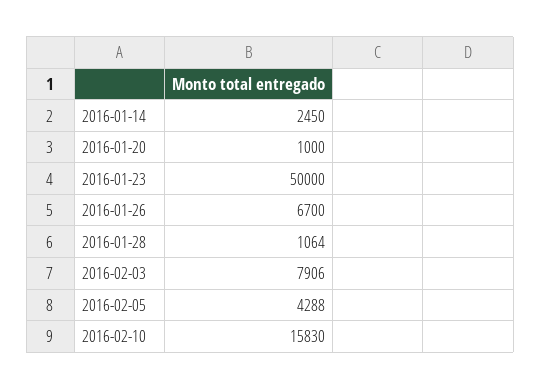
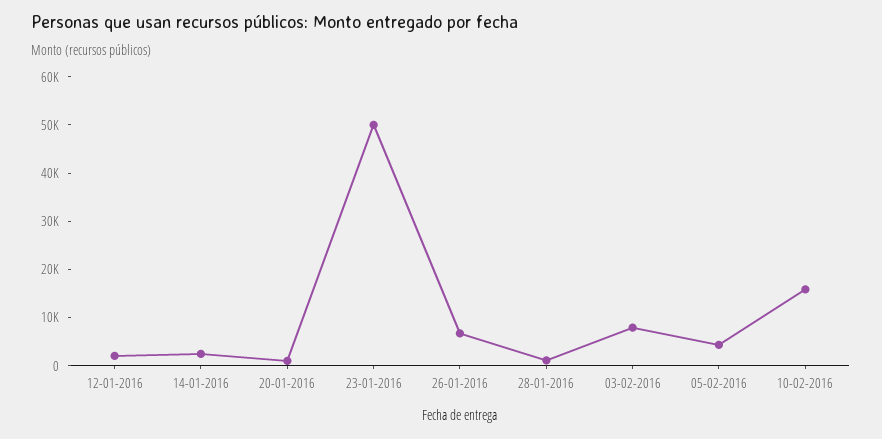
12-01-2016: none -> 2000

